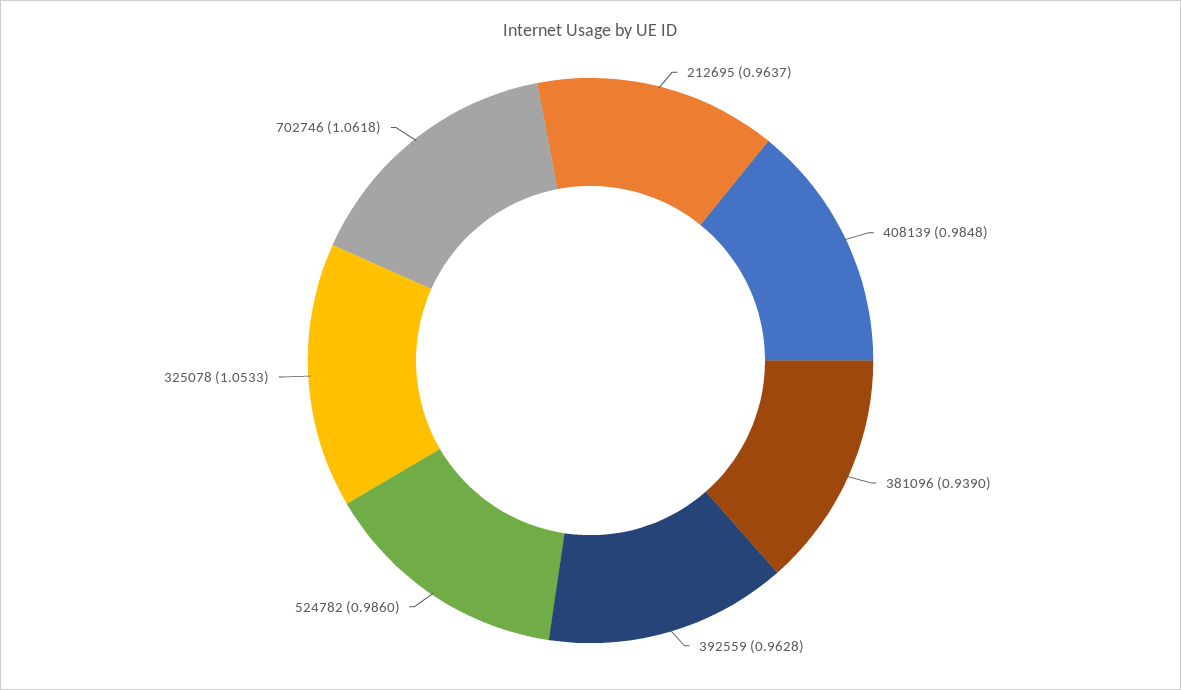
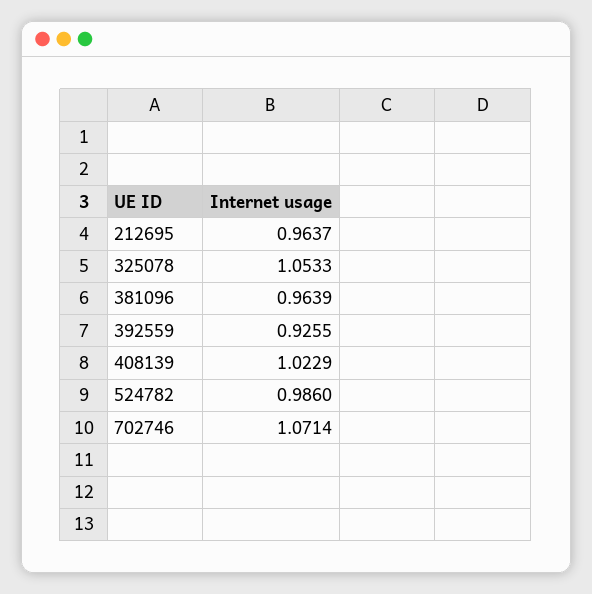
408139: 0.9848 -> 1.0229
381096: 0.939 -> 0.9639
392559: 0.9628 -> 0.9255
702746: 1.0618 -> 1.0714

